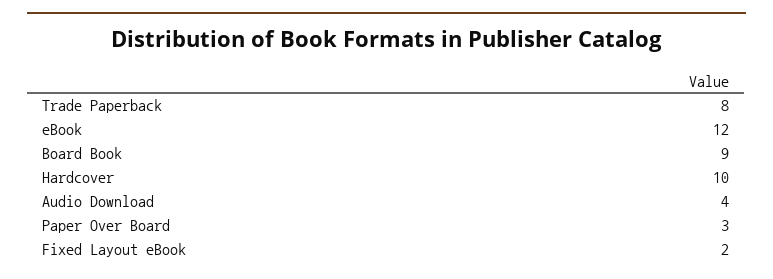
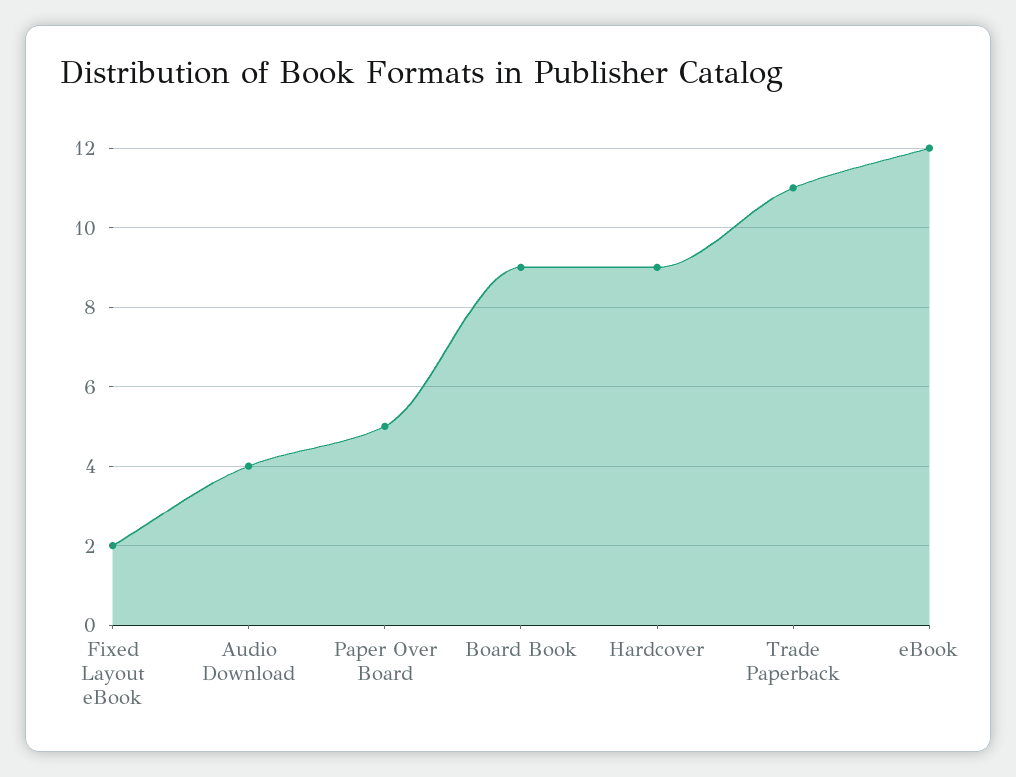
Trade Paperback: 8 -> 11
Hardcover: 10 -> 9
Paper Over Board: 3 -> 5

